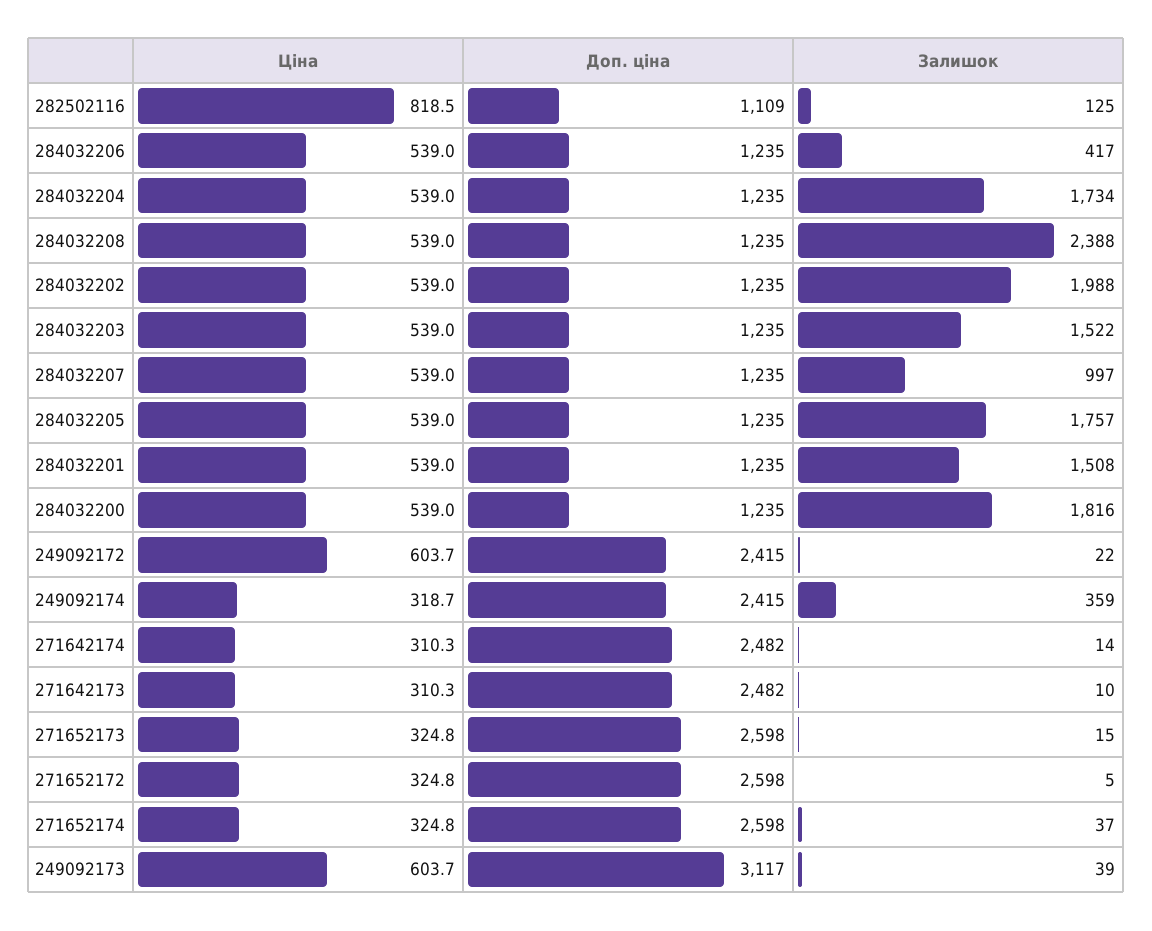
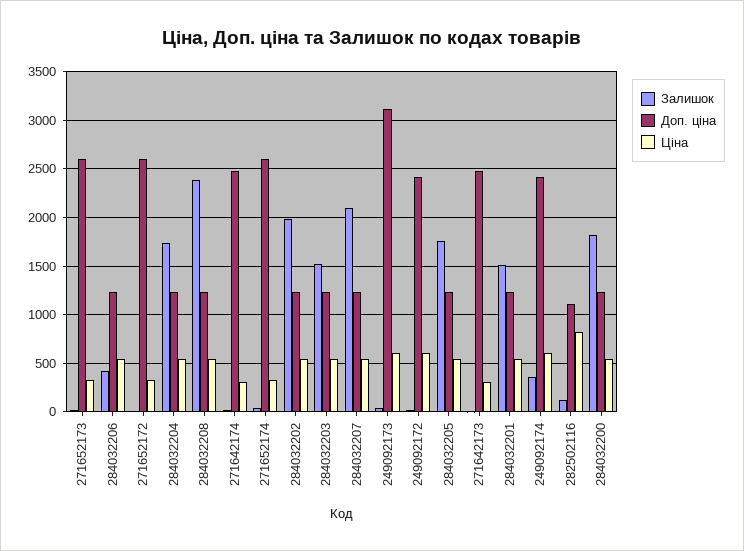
Залишок, 284032207: 997 -> 2100
Ціна, 249092174: 318.7 -> 600

